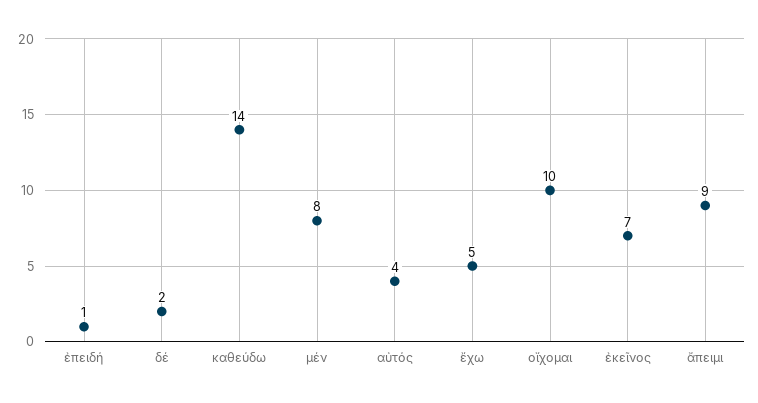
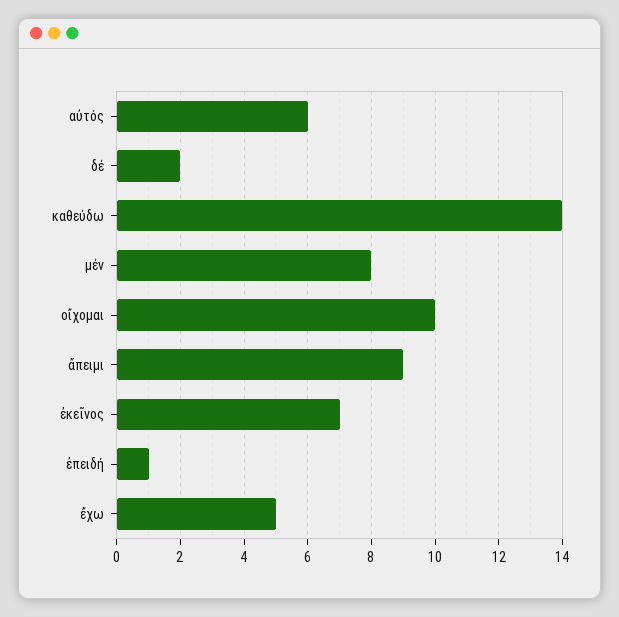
αὐτός: 4 -> 6

